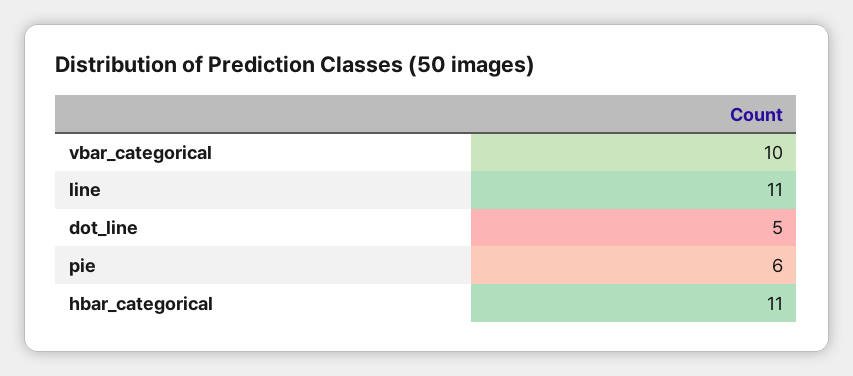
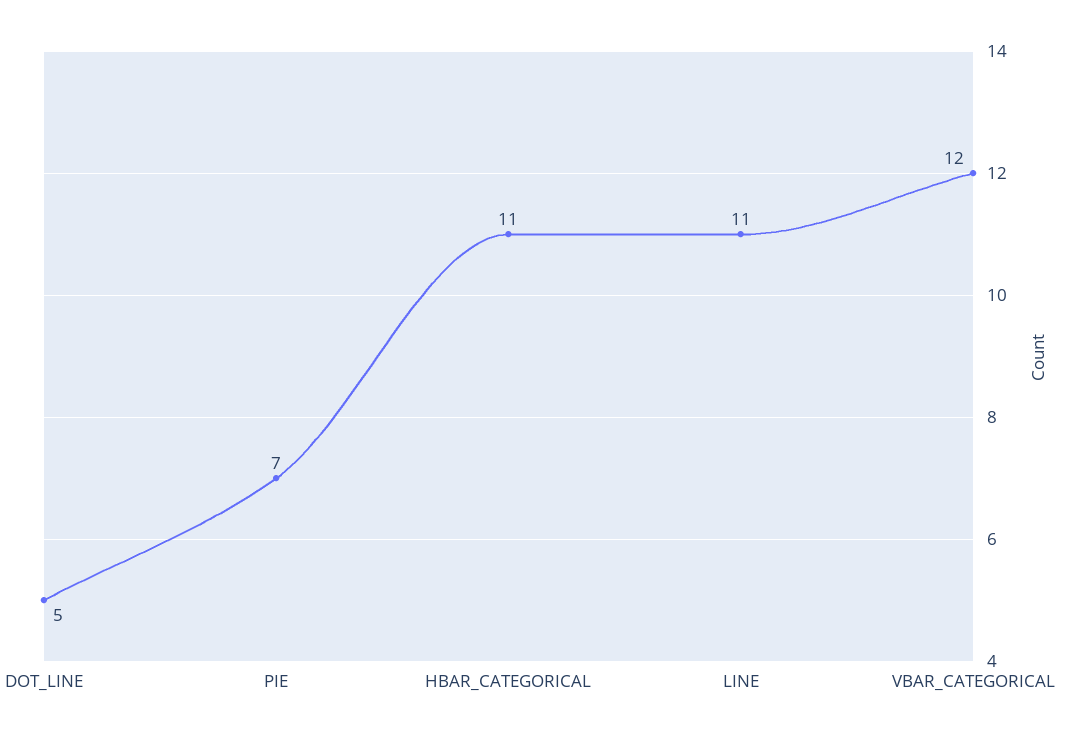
vbar_categorical: 10 -> 12
pie: 6 -> 7

